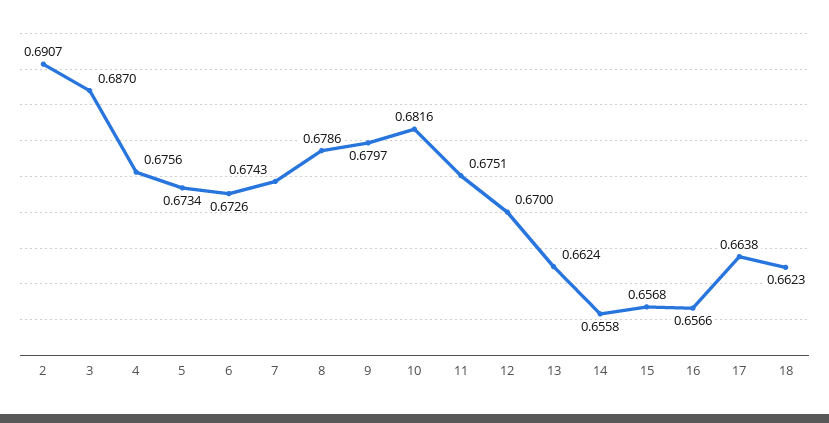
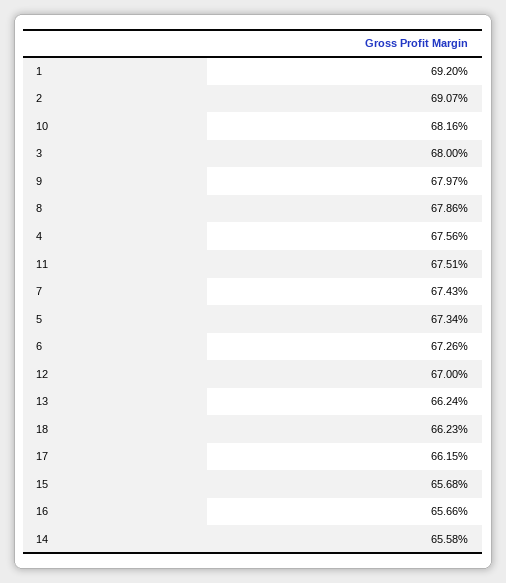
3: 0.687 -> 0.68
17: 0.6638 -> 0.6615
1: none -> 0.692

